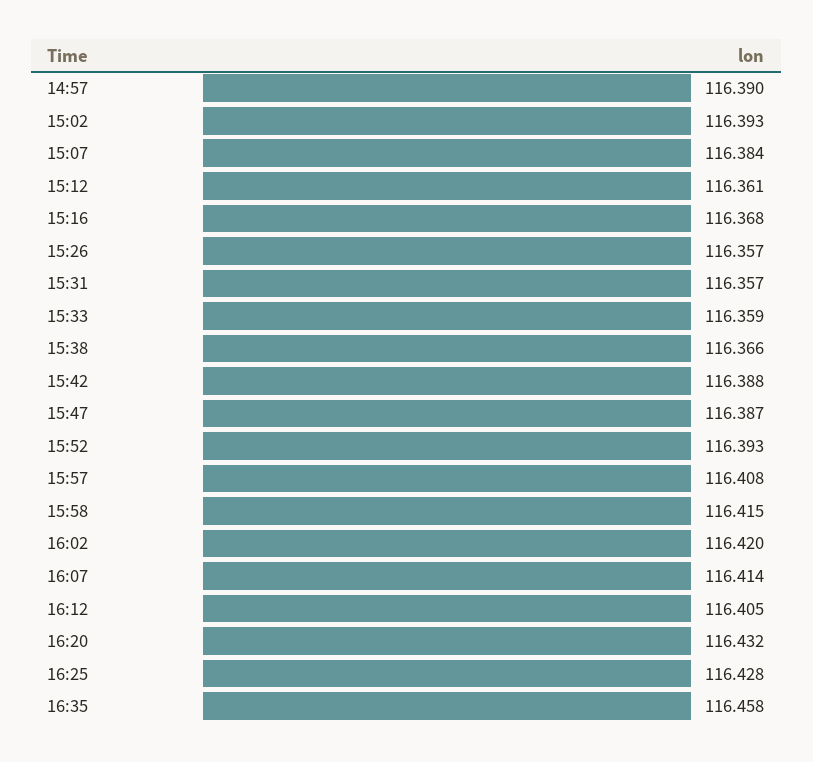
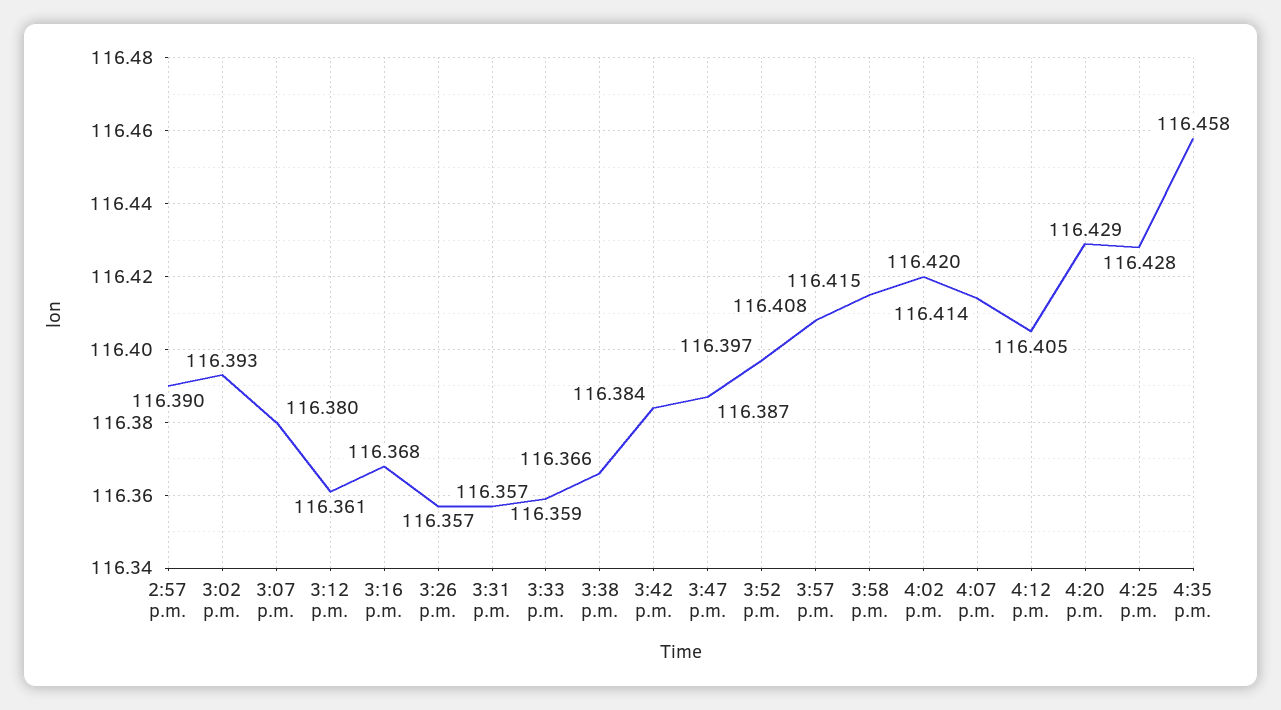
15:07: 116.384 -> 116.38
15:42: 116.388 -> 116.384
15:52: 116.393 -> 116.397
16:20: 116.432 -> 116.429

